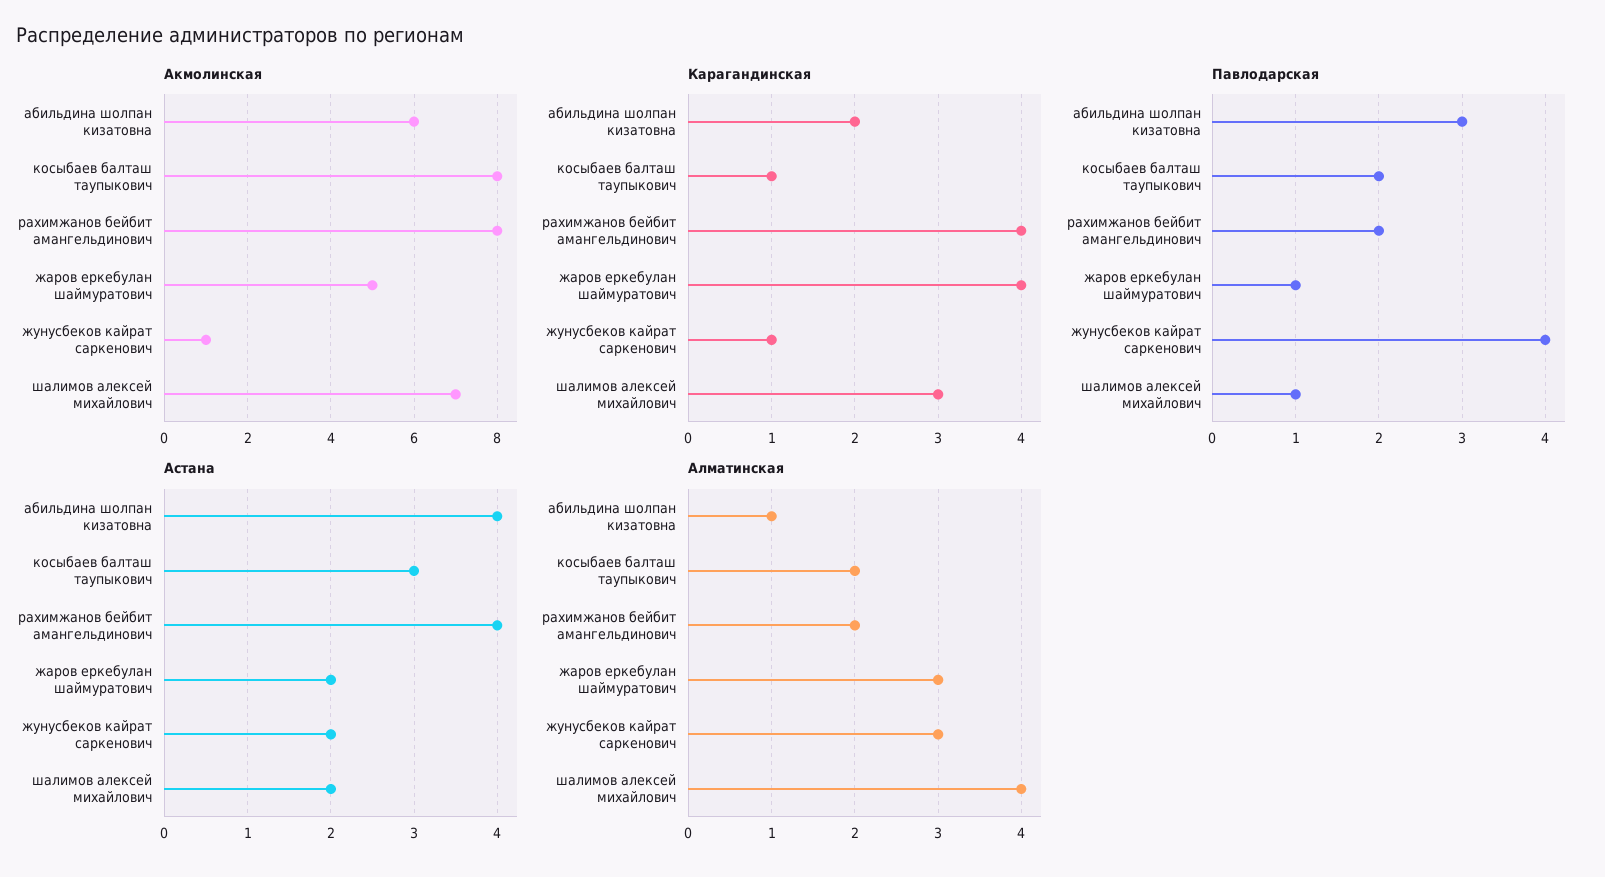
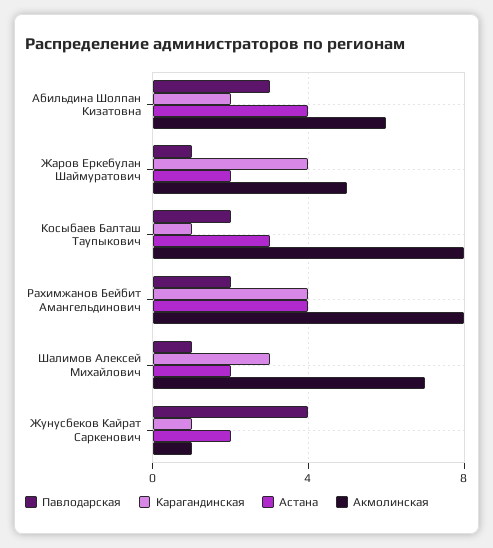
Алматинская, абильдина шолпан кизатовна: 1 -> none
Алматинская, косыбаев балташ таупыкович: 2 -> none
Алматинская, рахимжанов бейбит амангельдинович: 2 -> none
Алматинская, жаров еркебулан шаймуратович: 3 -> none
Алматинская, жунусбеков кайрат саркенович: 3 -> none
Алматинская, шалимов алексей михайлович: 4 -> none

